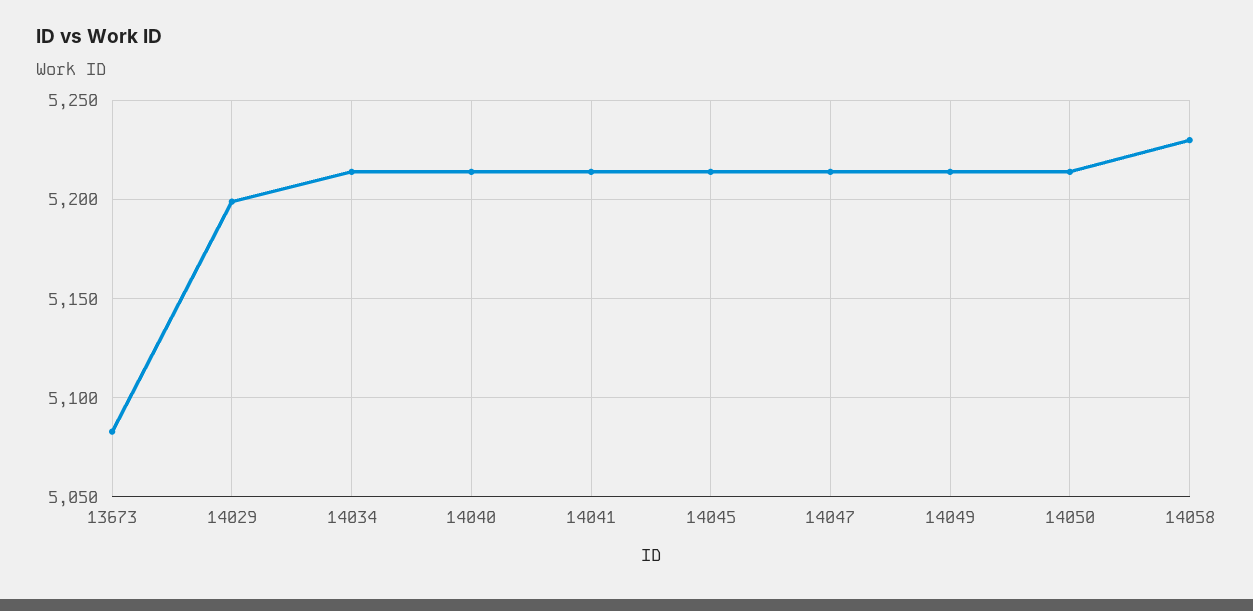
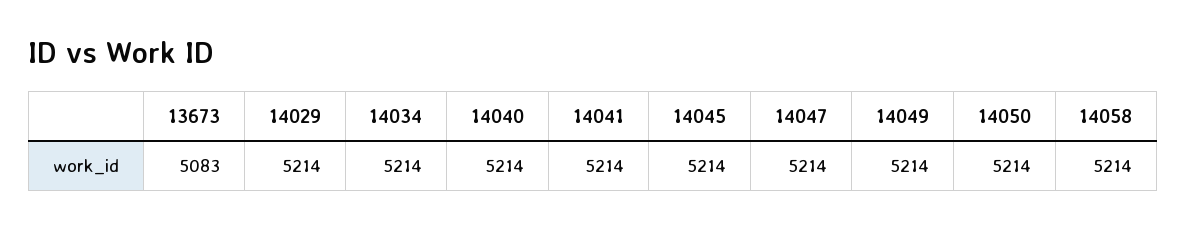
14029: 5200 -> 5214
14058: 5230 -> 5214

